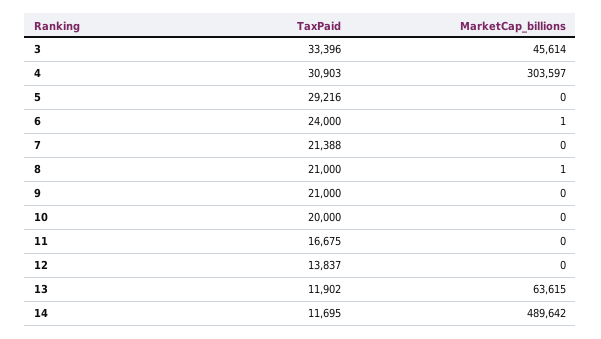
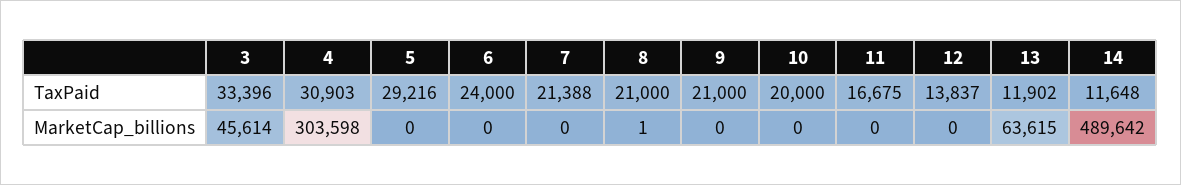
MarketCap_billions, 4: 303597 -> 303598
MarketCap_billions, 6: 1 -> 0
TaxPaid, 14: 11695 -> 11648

